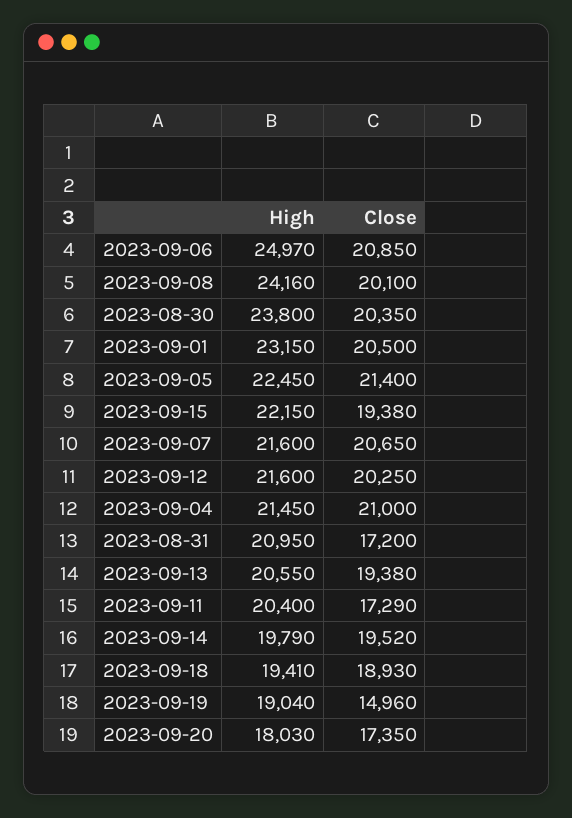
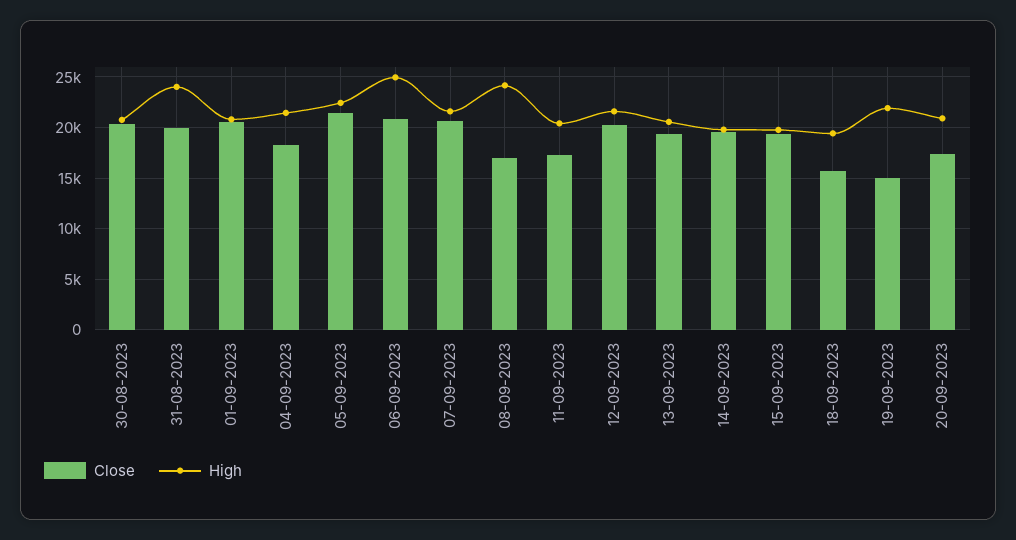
Close, 2023-09-08: 20100 -> 17000
High, 2023-08-30: 23800 -> 21000
High, 2023-09-01: 23150 -> 21000
High, 2023-09-15: 22150 -> 20000
Close, 2023-09-04: 21000 -> 18000
High, 2023-08-31: 20950 -> 24000
Close, 2023-08-31: 17200 -> 20000
Close, 2023-09-18: 18930 -> 16000
High, 2023-09-19: 19040 -> 22000
High, 2023-09-20: 18030 -> 21000

